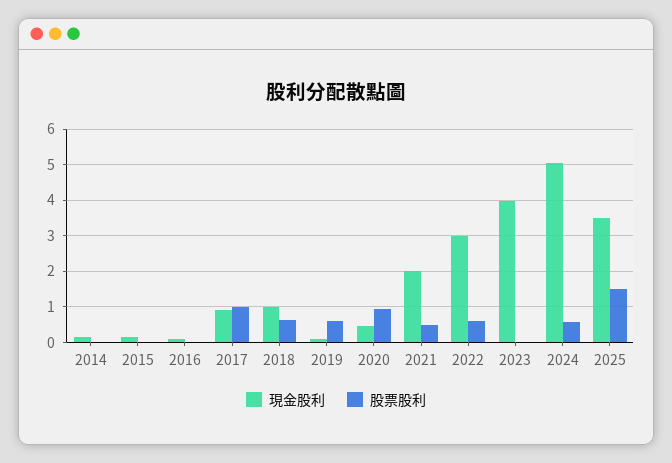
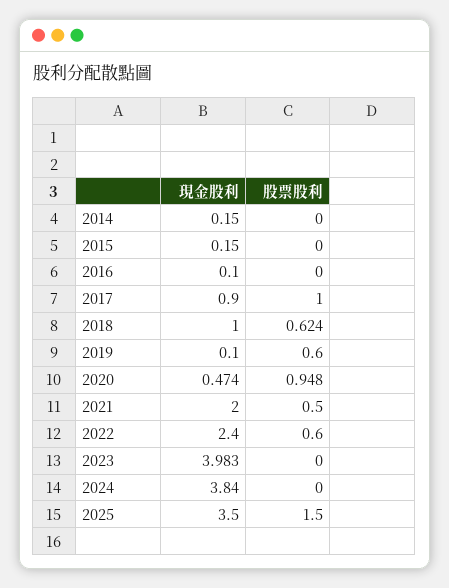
現金股利, 2022: 3 -> 2.4
現金股利, 2024: 5 -> 3.84
股票股利, 2024: 0.6 -> 0

